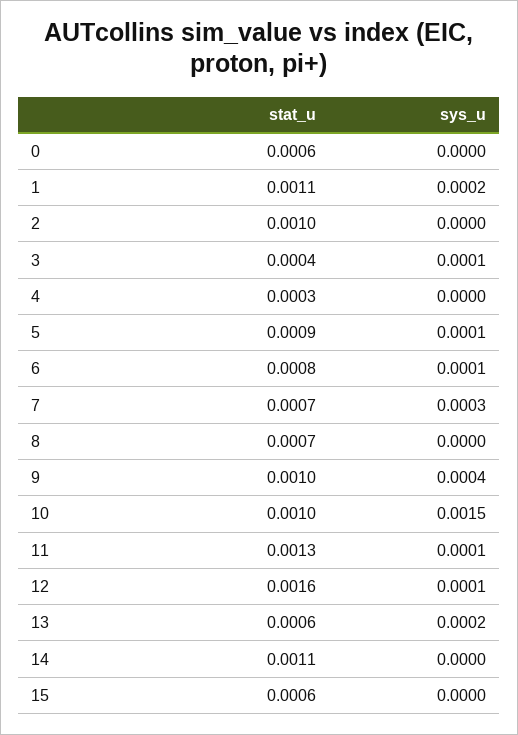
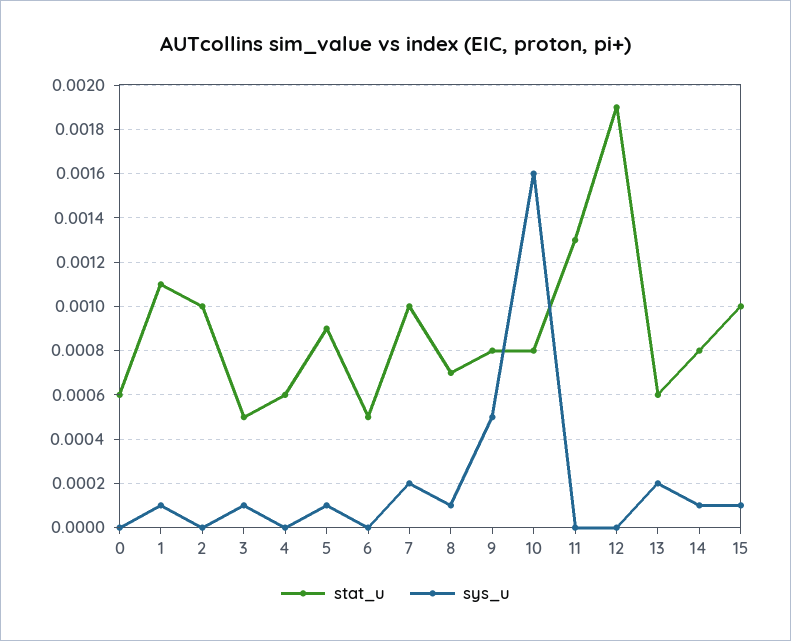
sys_u, 1: 0.0002 -> 0.0001
stat_u, 3: 0.0004 -> 0.0005
stat_u, 4: 0.0003 -> 0.0006
stat_u, 6: 0.0008 -> 0.0005
sys_u, 6: 0.0001 -> 0
stat_u, 7: 0.0007 -> 0.001
sys_u, 7: 0.0003 -> 0.0002
sys_u, 8: 0 -> 0.0001
stat_u, 9: 0.001 -> 0.0008
sys_u, 9: 0.0004 -> 0.0005
stat_u, 10: 0.001 -> 0.0008
sys_u, 10: 0.0015 -> 0.0016
sys_u, 11: 0.0001 -> 0
stat_u, 12: 0.0016 -> 0.0019
sys_u, 12: 0.0001 -> 0
stat_u, 14: 0.0011 -> 0.0008
sys_u, 14: 0 -> 0.0001
stat_u, 15: 0.0006 -> 0.001
sys_u, 15: 0 -> 0.0001

